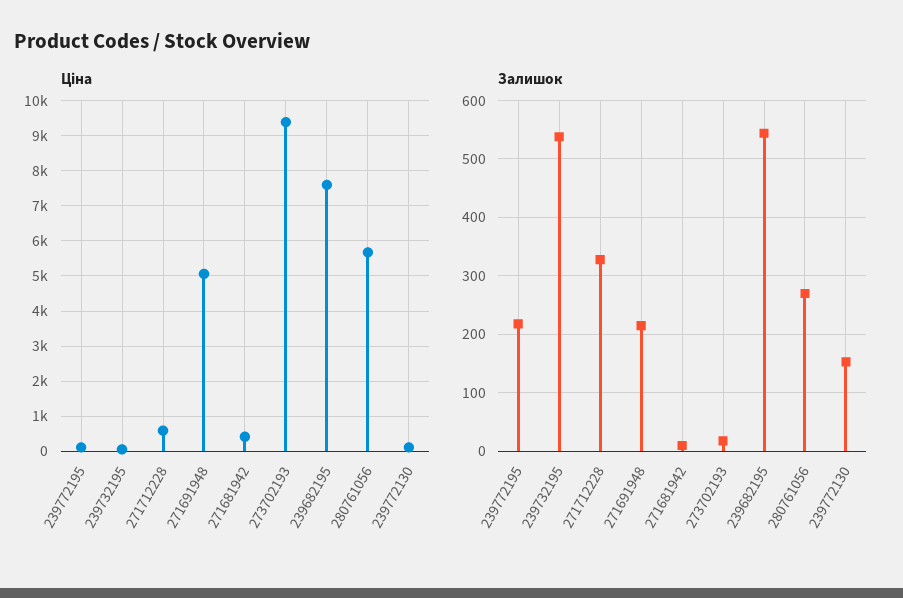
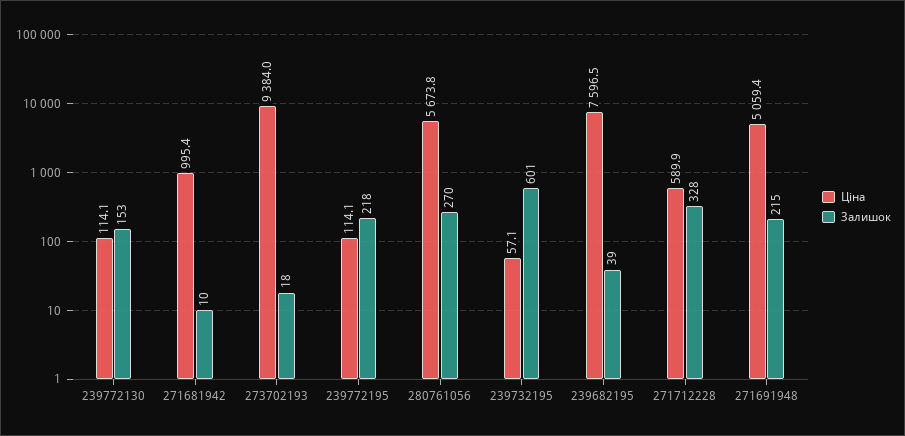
Ціна, 271681942: 400 -> 995.4
Залишок, 239732195: 540 -> 601
Залишок, 239682195: 540 -> 39

